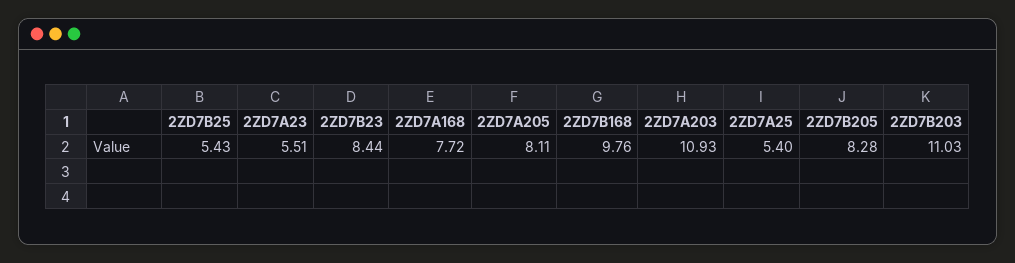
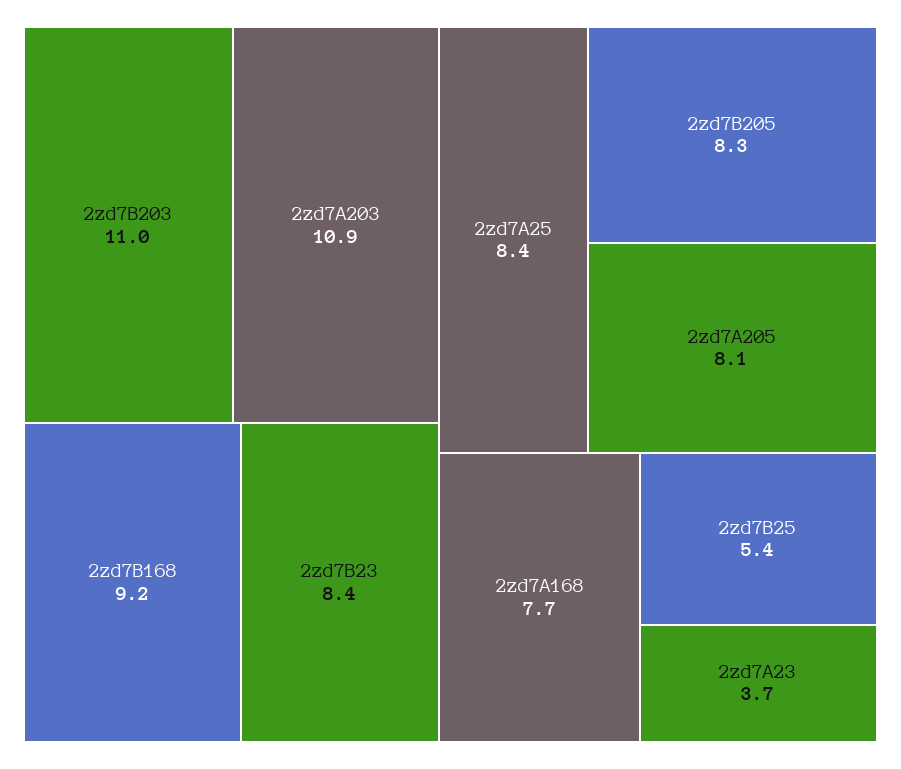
2ZD7A23: 5.51 -> 3.7
2ZD7B168: 9.76 -> 9.2
2ZD7A25: 5.4 -> 8.4

